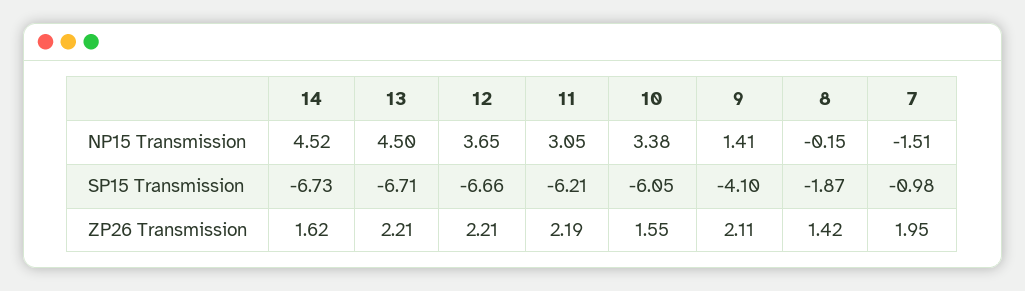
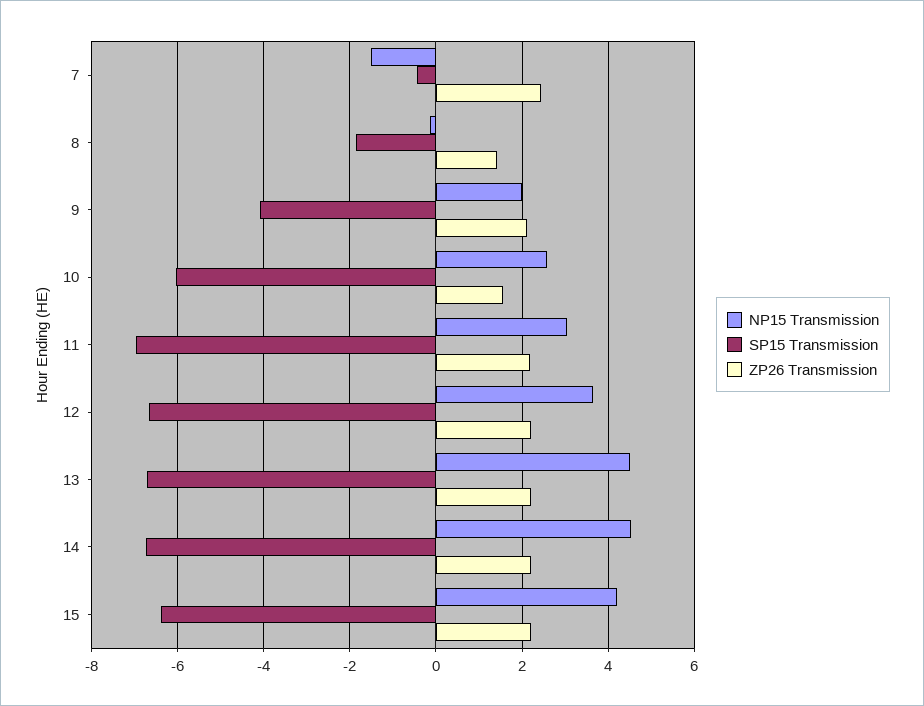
NP15 Transmission, 10: 3.38 -> 2.6
NP15 Transmission, 9: 1.41 -> 2
SP15 Transmission, 11: -6.21 -> -7
SP15 Transmission, 7: -0.98 -> -0.4
ZP26 Transmission, 14: 1.62 -> 2.2
ZP26 Transmission, 7: 1.95 -> 2.4
NP15 Transmission, 15: none -> 4.2
SP15 Transmission, 15: none -> -6.4
ZP26 Transmission, 15: none -> 2.2

